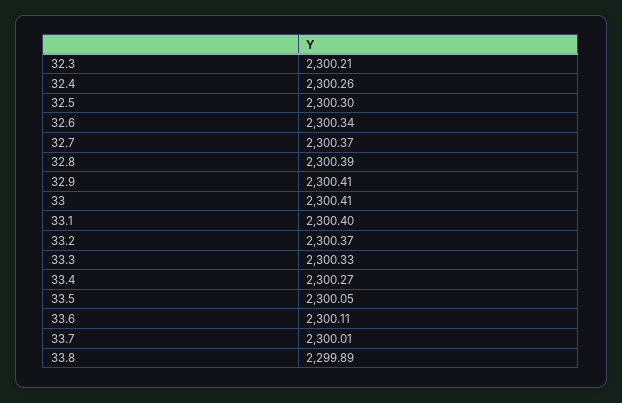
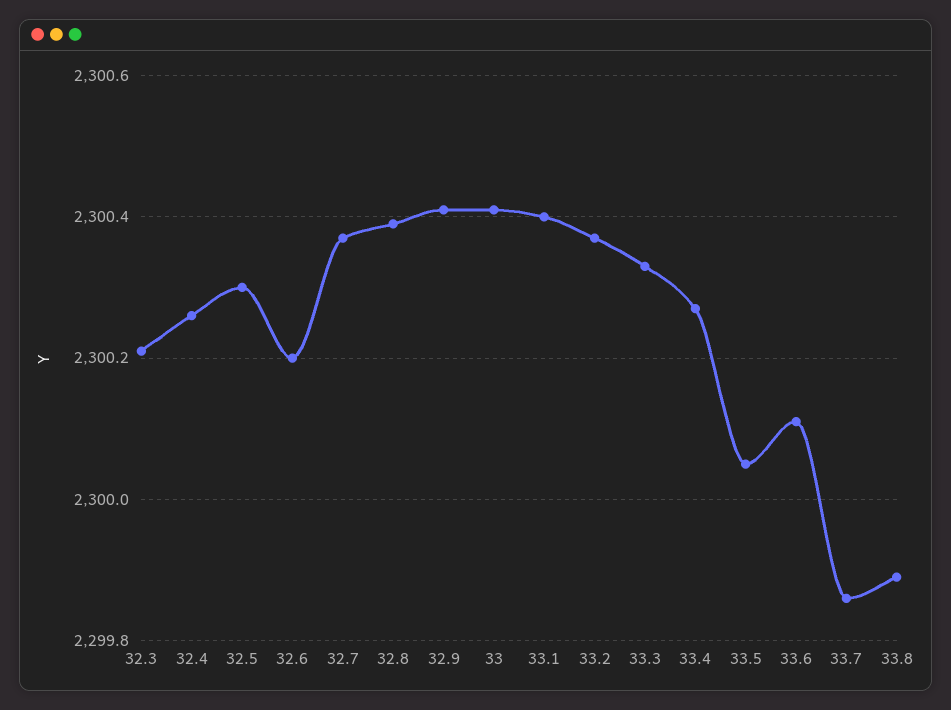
32.6: 2300.34 -> 2300.2
33.7: 2300.01 -> 2299.85

